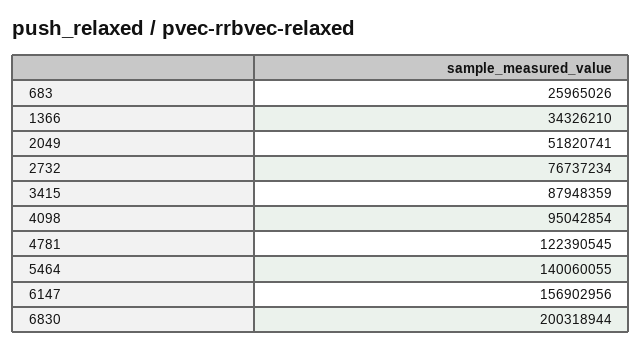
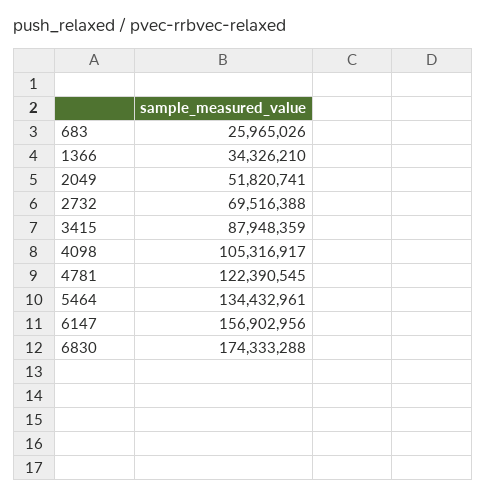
2732: 76737234 -> 69516388
4098: 95042854 -> 105316917
5464: 140060055 -> 134432961
6830: 200318944 -> 174333288

